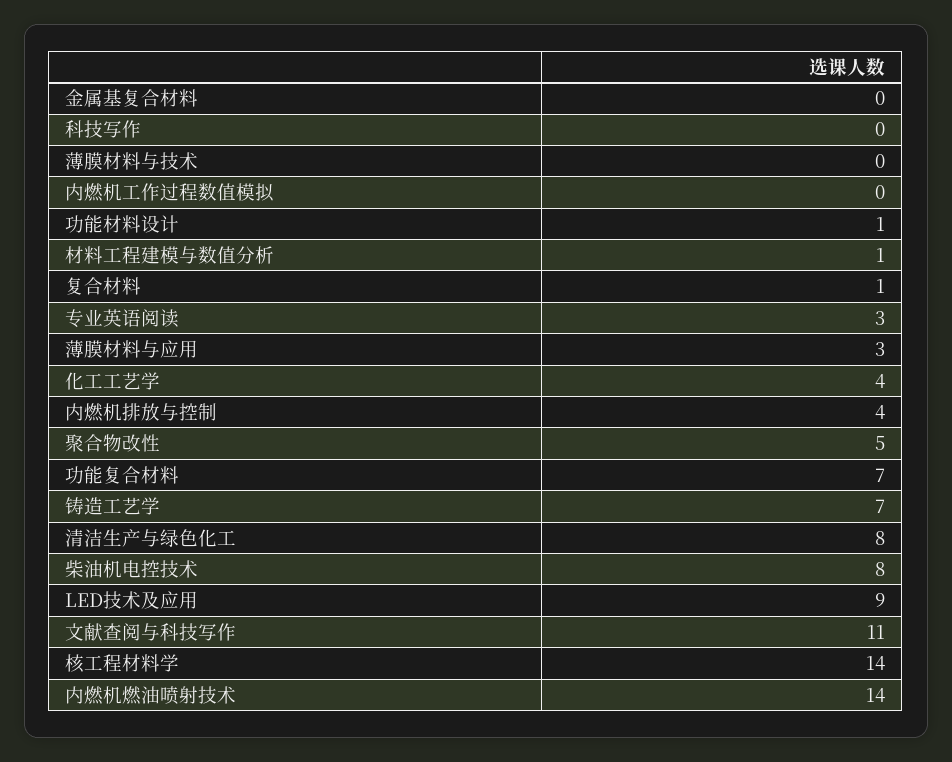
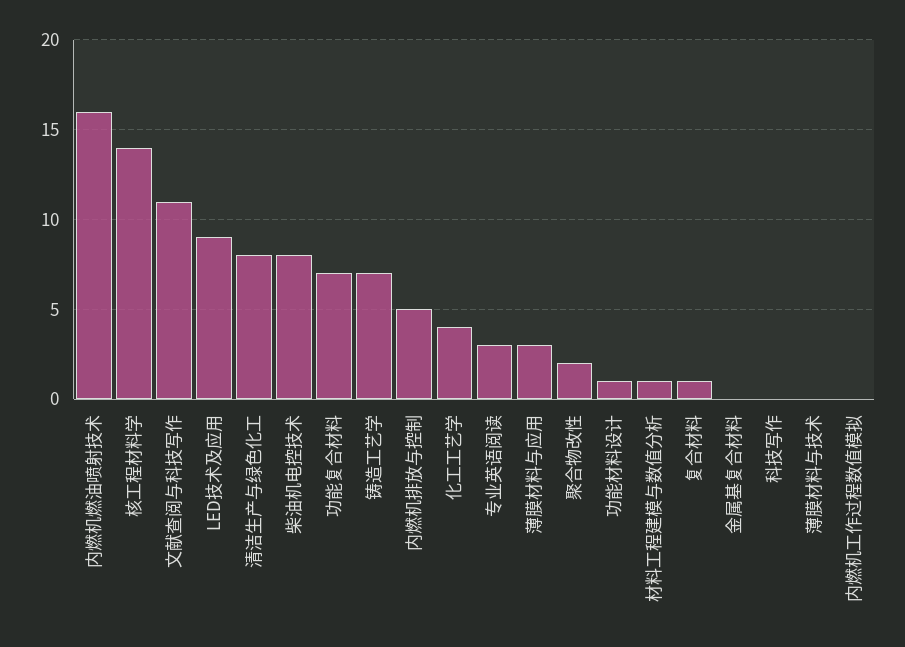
内燃机排放与控制: 4 -> 5
聚合物改性: 5 -> 2
内燃机燃油喷射技术: 14 -> 16

